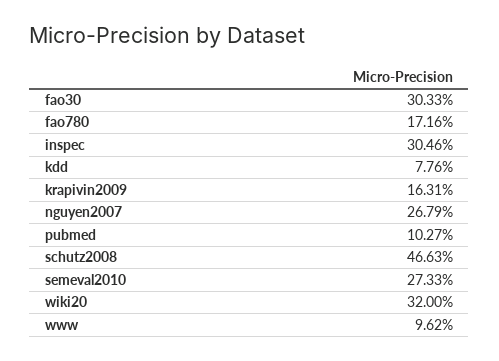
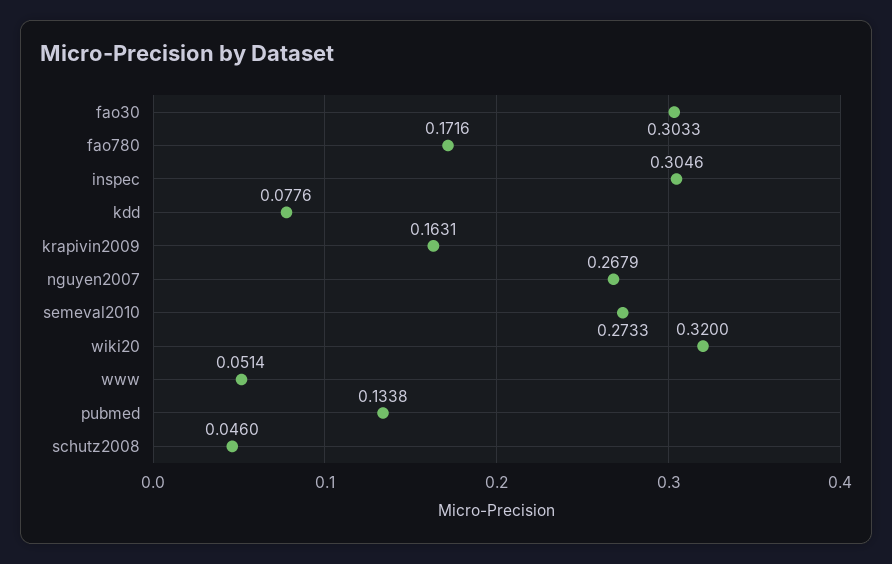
pubmed: 0.1027 -> 0.1338
schutz2008: 0.4663 -> 0.046
www: 0.0962 -> 0.0514

